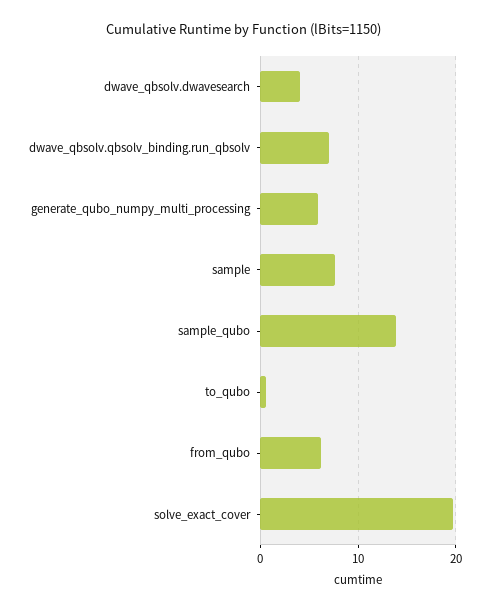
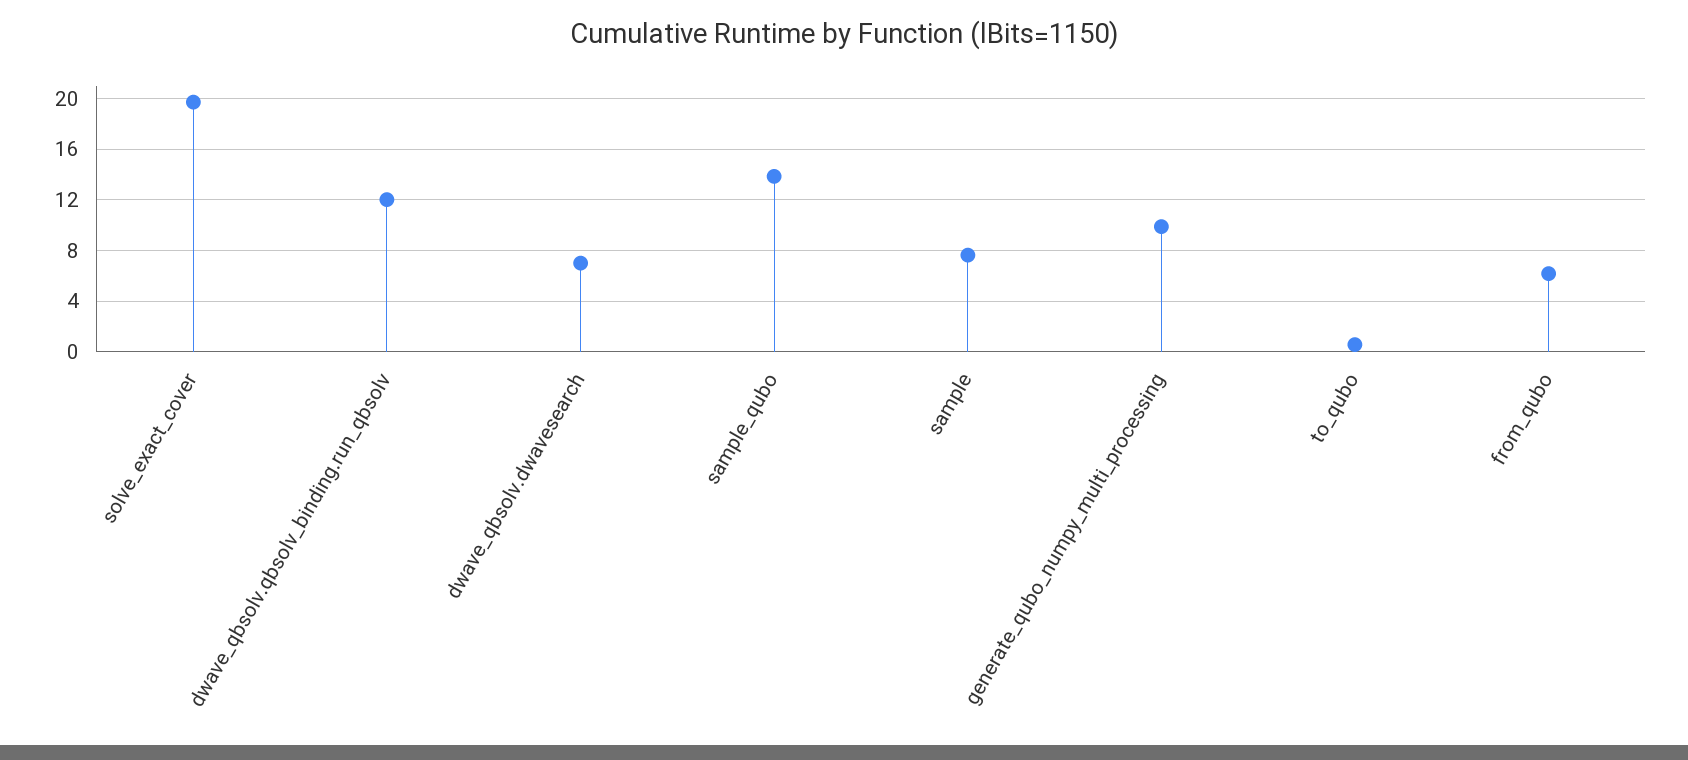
dwave_qbsolv.dwavesearch: 4 -> 7
dwave_qbsolv.qbsolv_binding.run_qbsolv: 7 -> 12
generate_qubo_numpy_multi_processing: 6 -> 10

